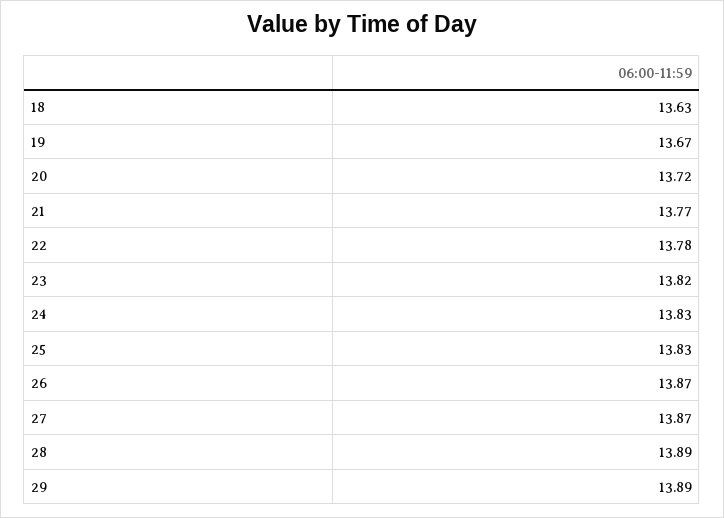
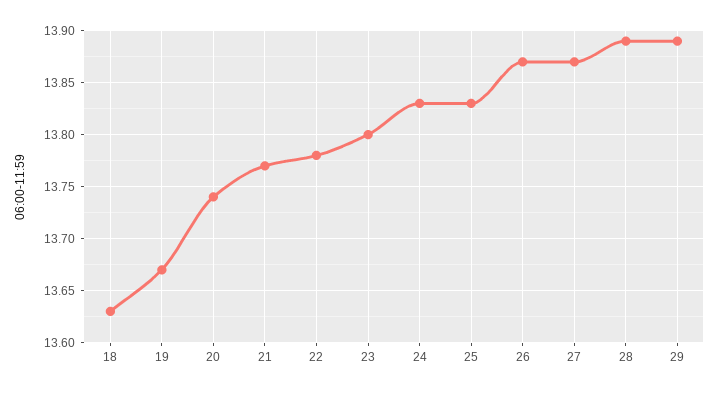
20: 13.72 -> 13.74
23: 13.82 -> 13.8

